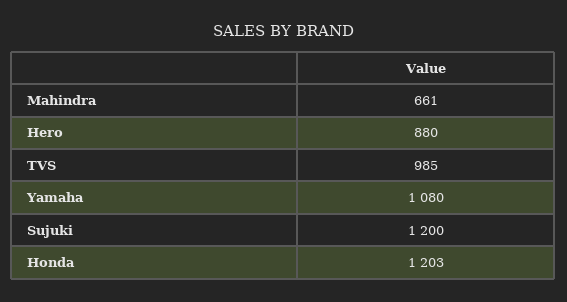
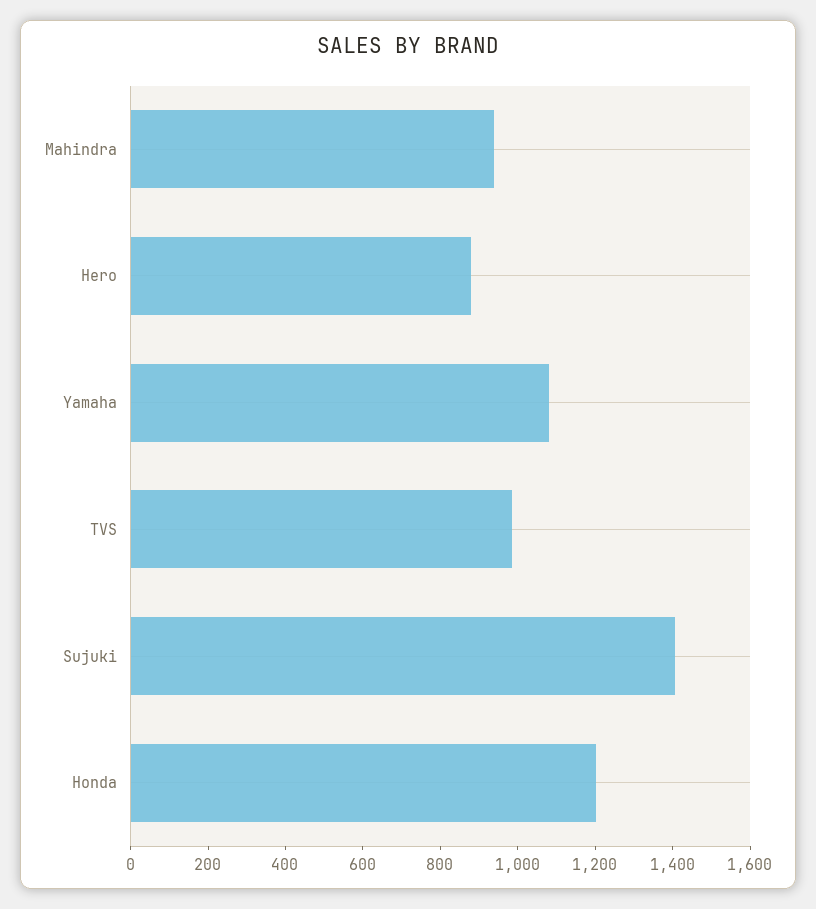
Mahindra: 661 -> 950
Sujuki: 1200 -> 1400

